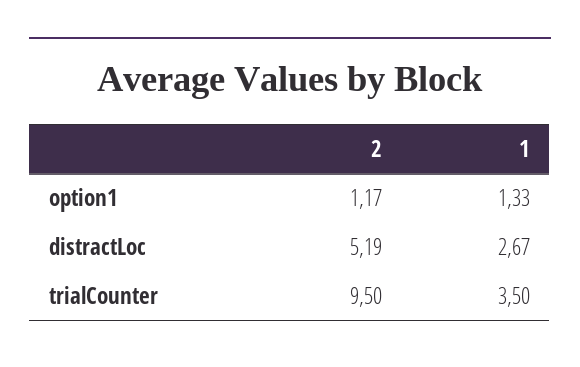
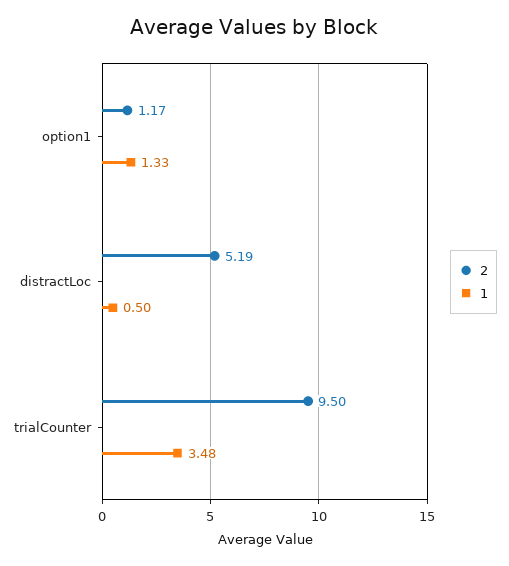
1, distractLoc: 2.67 -> 0.5
1, trialCounter: 3.5 -> 3.48

